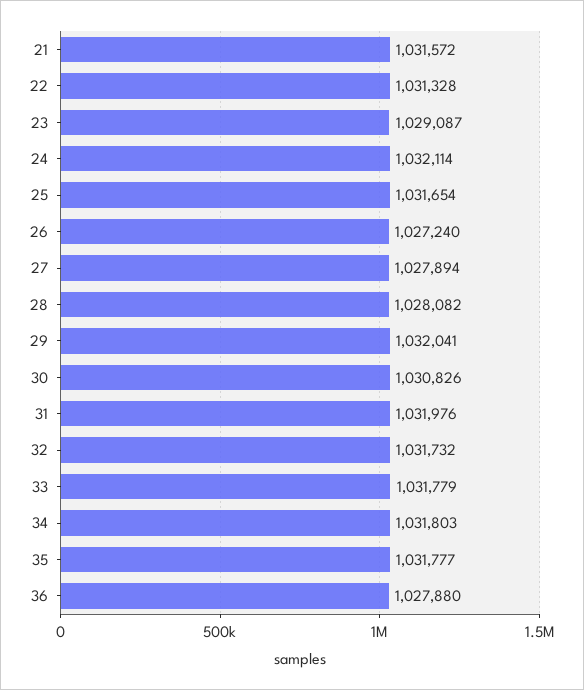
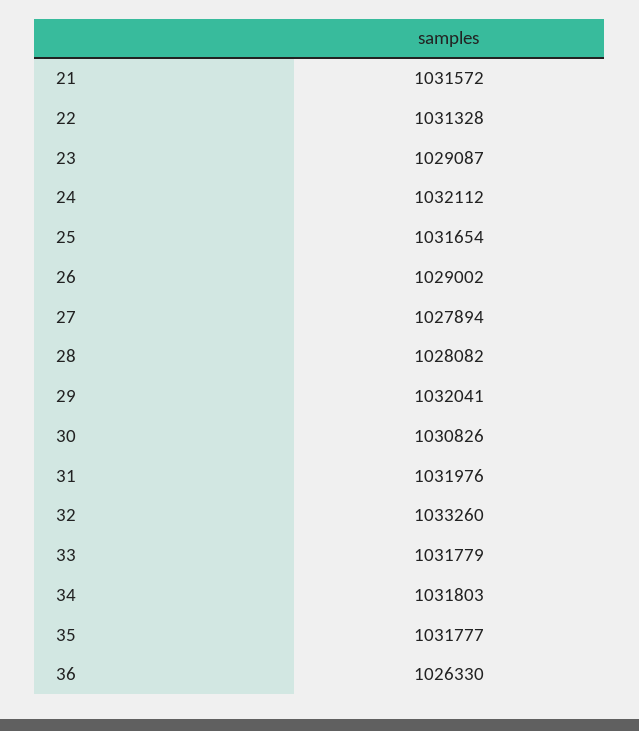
24: 1032114 -> 1032112
26: 1027240 -> 1029002
32: 1031732 -> 1033260
36: 1027880 -> 1026330

